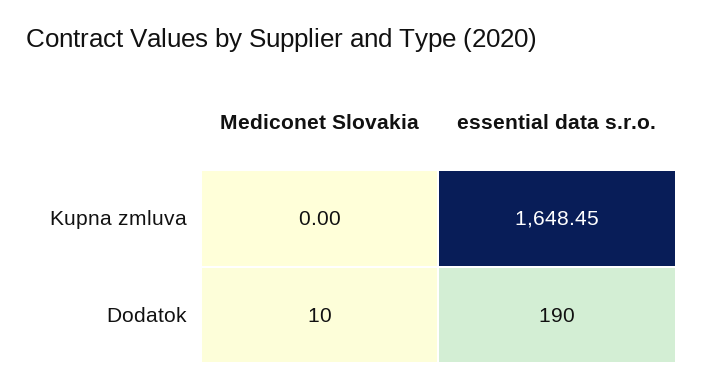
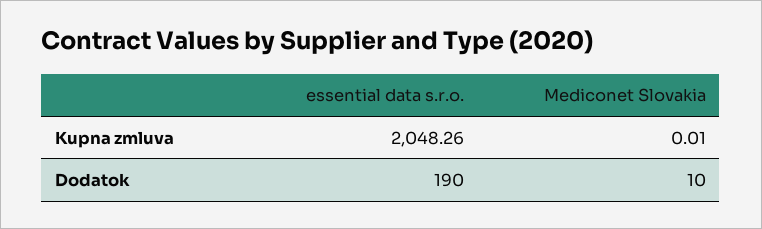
Mediconet Slovakia, Kupna zmluva: 0 -> 0.01
essential data s.r.o., Kupna zmluva: 1648.45 -> 2048.26

